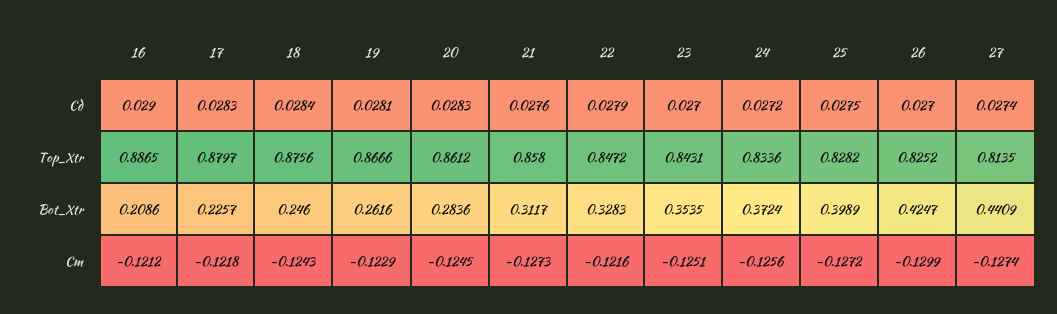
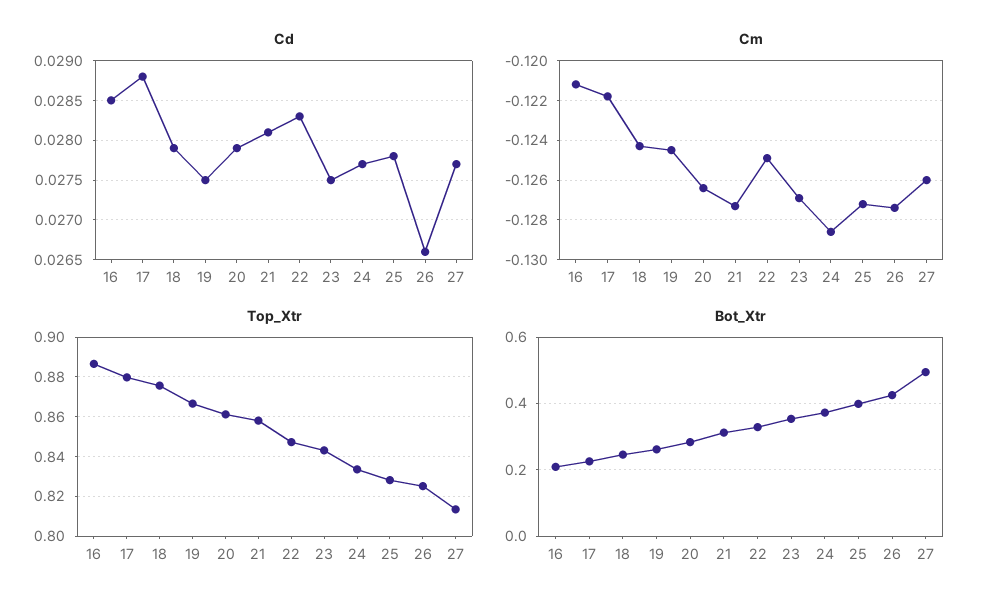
Cd, 16: 0.029 -> 0.0285
Cd, 17: 0.0283 -> 0.0288
Cd, 18: 0.0284 -> 0.0279
Cd, 19: 0.0281 -> 0.0275
Cd, 20: 0.0283 -> 0.0279
Cd, 21: 0.0276 -> 0.0281
Cd, 22: 0.0279 -> 0.0283
Cd, 23: 0.027 -> 0.0275
Cd, 24: 0.0272 -> 0.0277
Cd, 25: 0.0275 -> 0.0278
Cd, 26: 0.027 -> 0.0266
Cd, 27: 0.0274 -> 0.0277
Bot_Xtr, 27: 0.4409 -> 0.5
Cm, 19: -0.1229 -> -0.1245
Cm, 20: -0.1245 -> -0.1265
Cm, 22: -0.1216 -> -0.125
Cm, 23: -0.1251 -> -0.127
Cm, 24: -0.1256 -> -0.1285
Cm, 26: -0.1299 -> -0.1275
Cm, 27: -0.1274 -> -0.126

